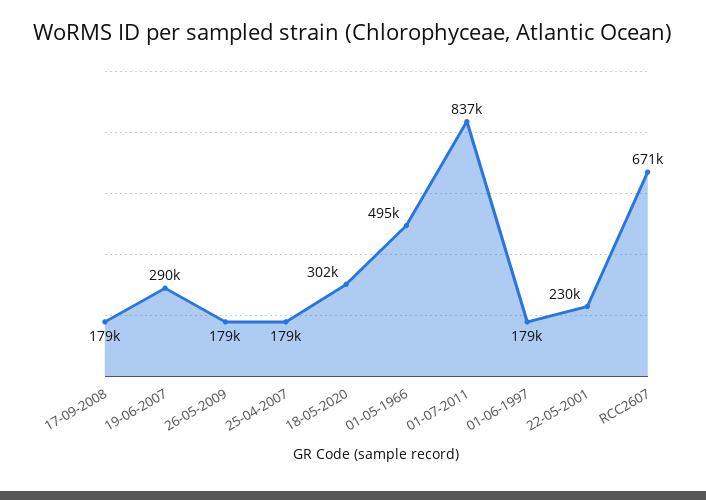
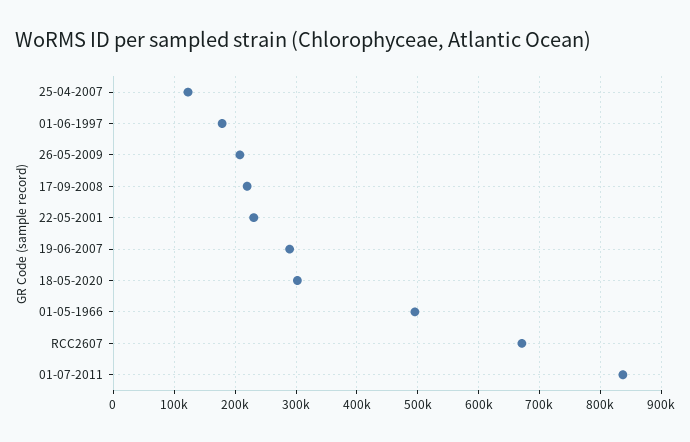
17-09-2008: 179000 -> 220000
26-05-2009: 179000 -> 210000
25-04-2007: 179000 -> 120000

